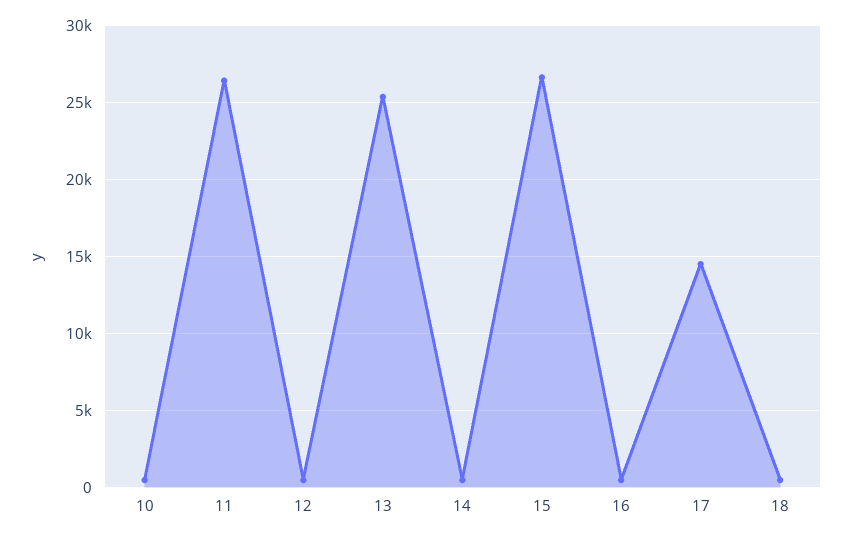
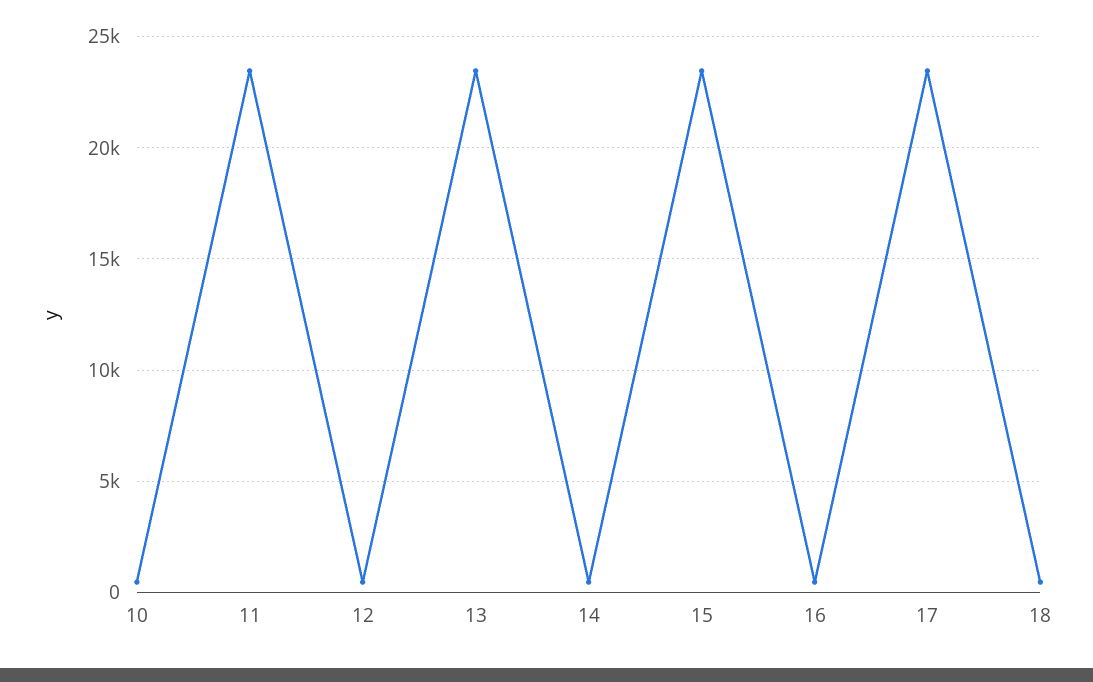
11: 26500 -> 23500
13: 25500 -> 23500
15: 26500 -> 23500
17: 14500 -> 23500

